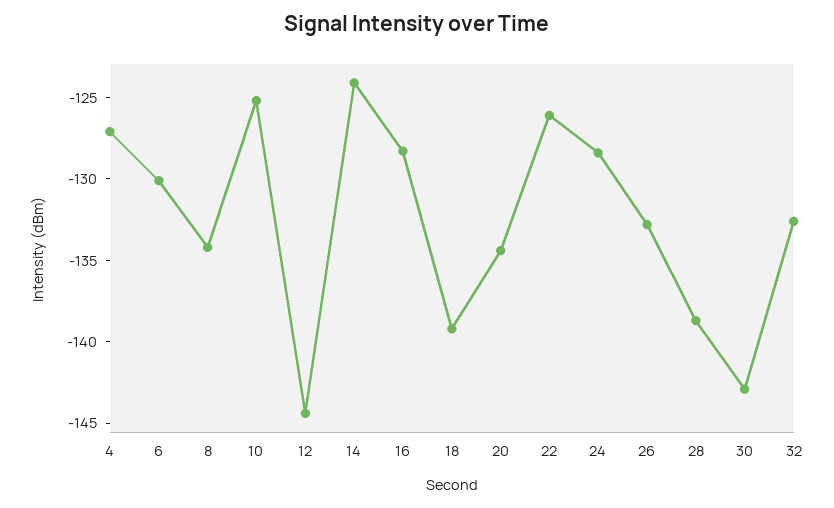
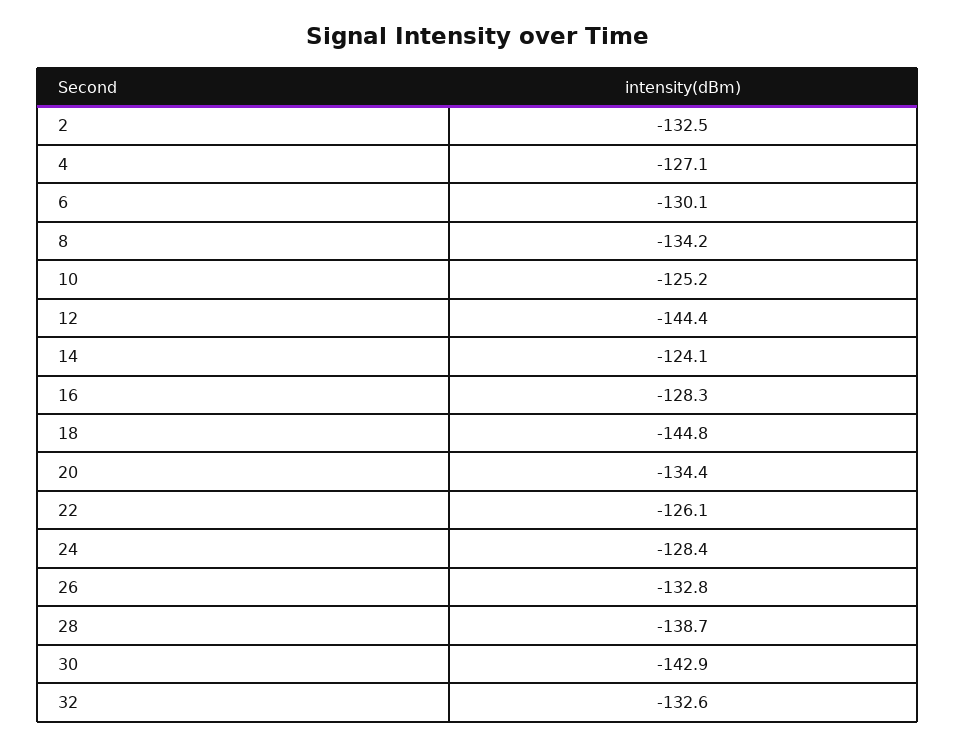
18: -139 -> -144.8
2: none -> -132.5

